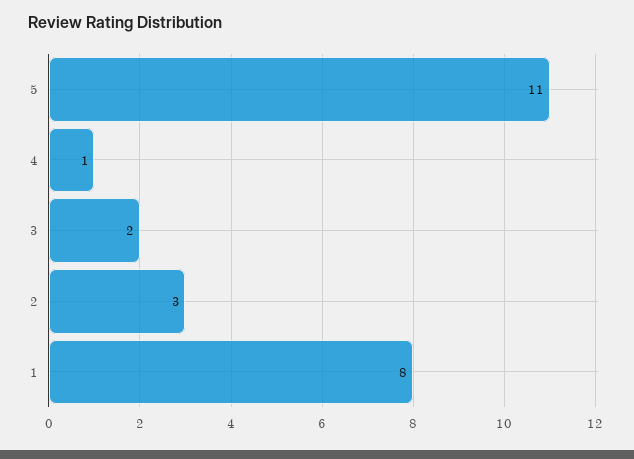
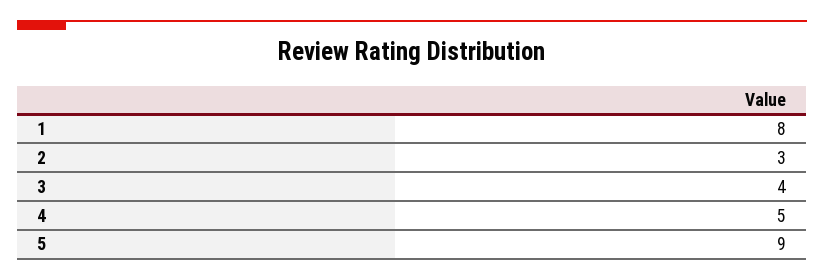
5: 11 -> 9
4: 1 -> 5
3: 2 -> 4

